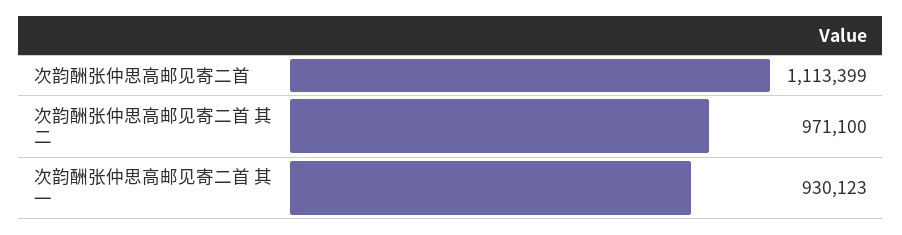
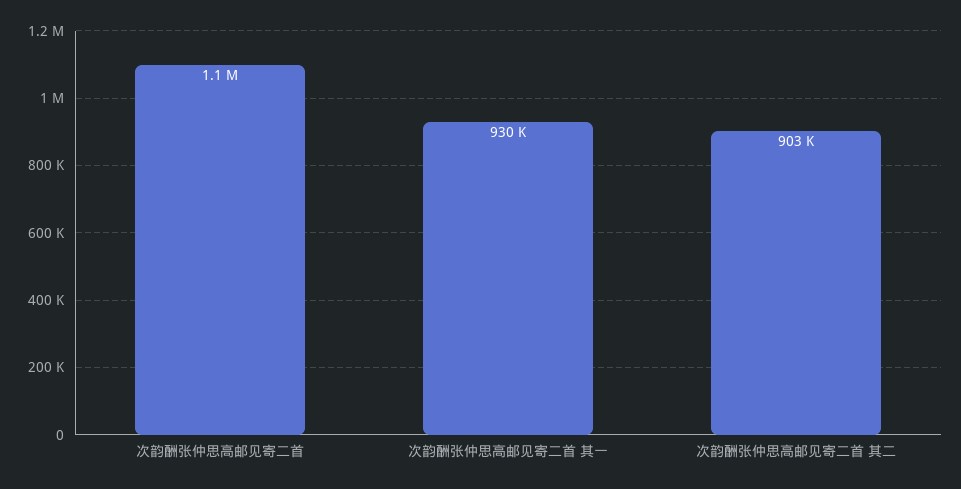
次韵酬张仲思高邮见寄二首 其二: 971100 -> 903000

